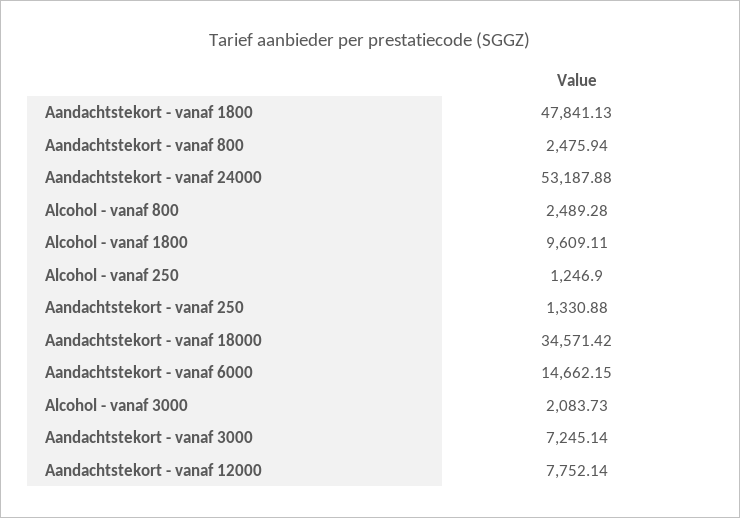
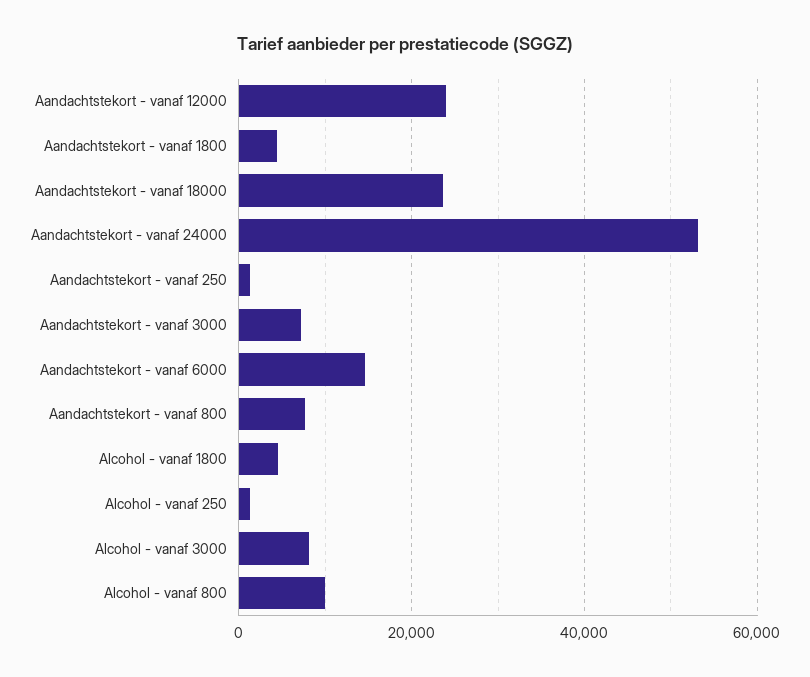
Aandachtstekort - vanaf 1800: 47841.13 -> 4000
Aandachtstekort - vanaf 800: 2475.94 -> 8000
Alcohol - vanaf 800: 2489.28 -> 10000
Alcohol - vanaf 1800: 9609.11 -> 4000
Aandachtstekort - vanaf 18000: 34571.42 -> 24000
Alcohol - vanaf 3000: 2083.73 -> 8000
Aandachtstekort - vanaf 12000: 7752.14 -> 24000

